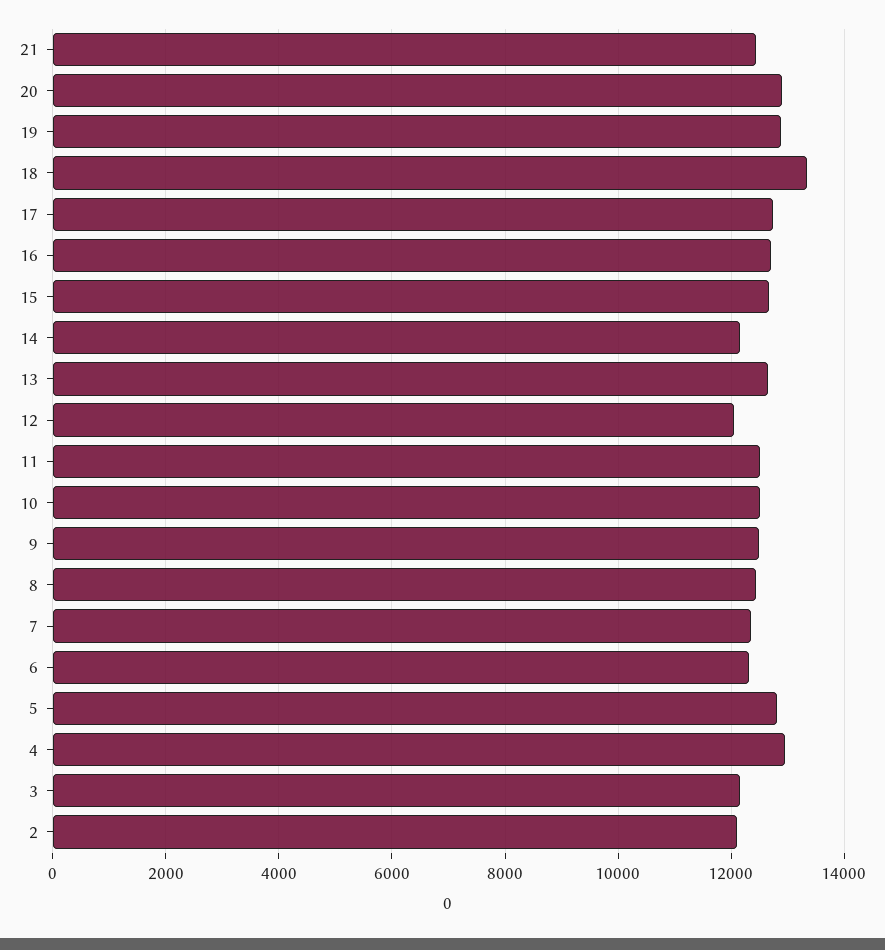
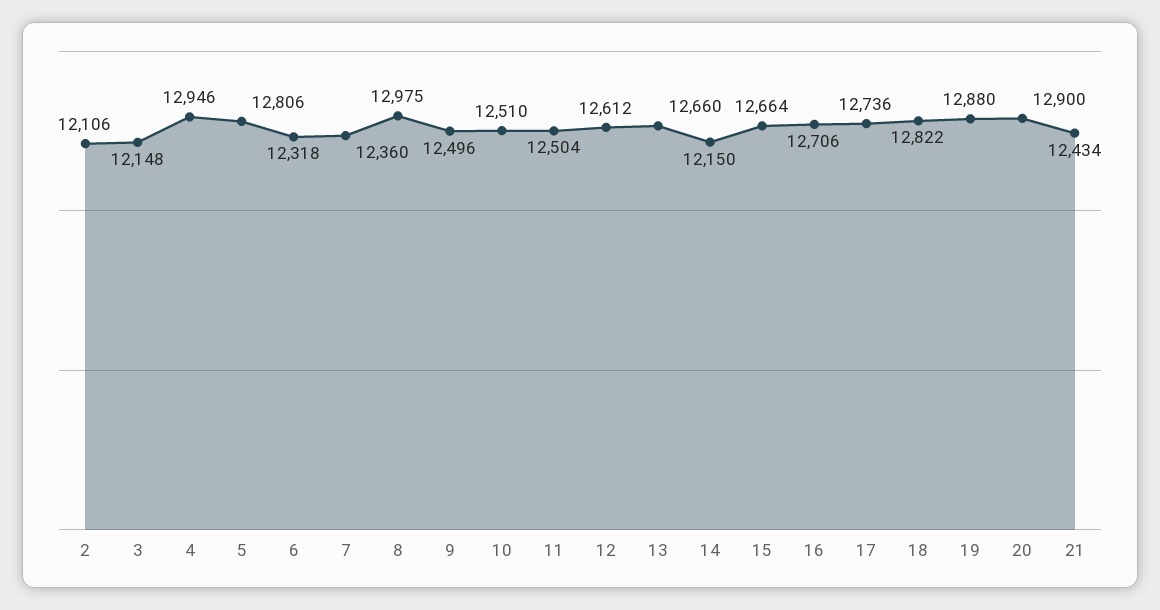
18: 13400 -> 12822
12: 12000 -> 12612
8: 12400 -> 12975

